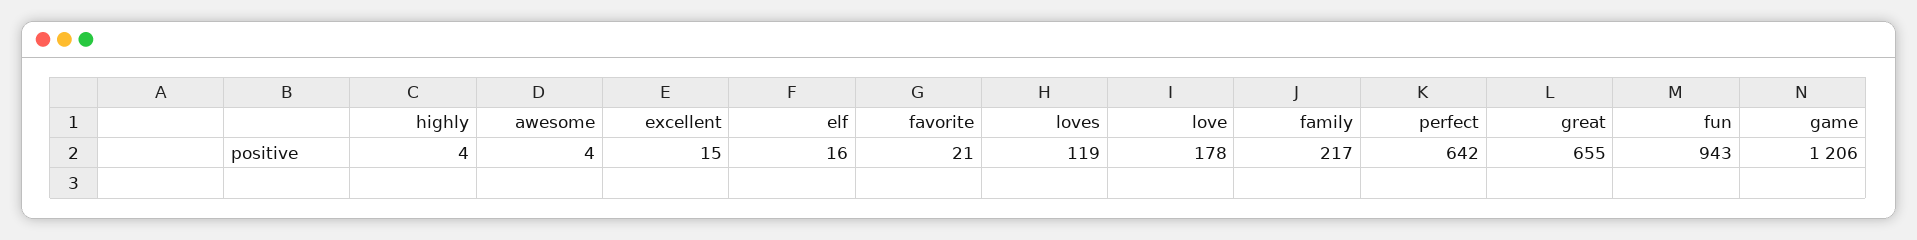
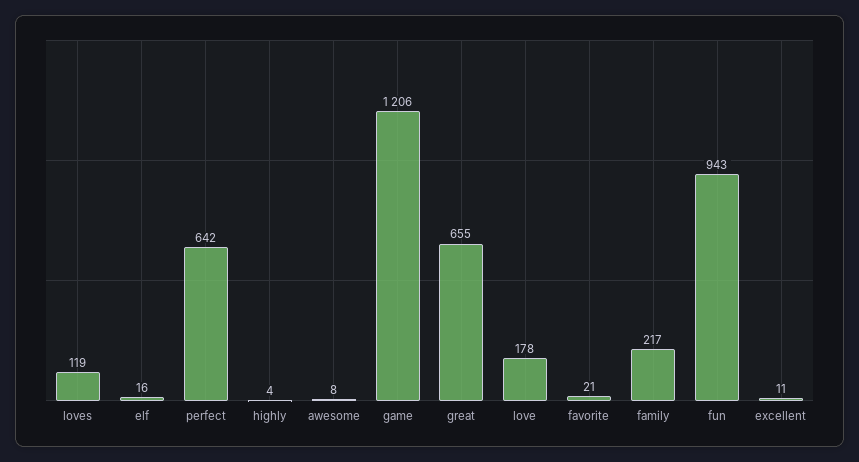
awesome: 4 -> 8
excellent: 15 -> 11

